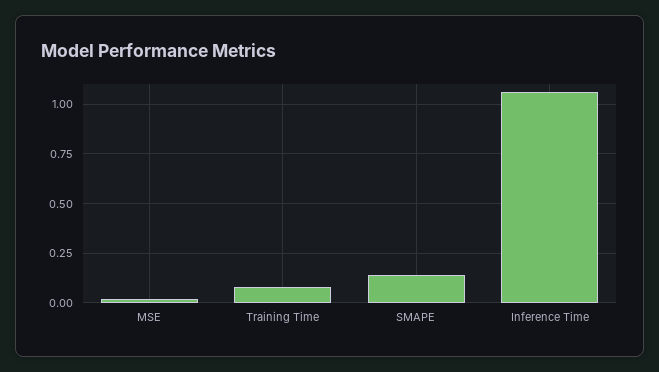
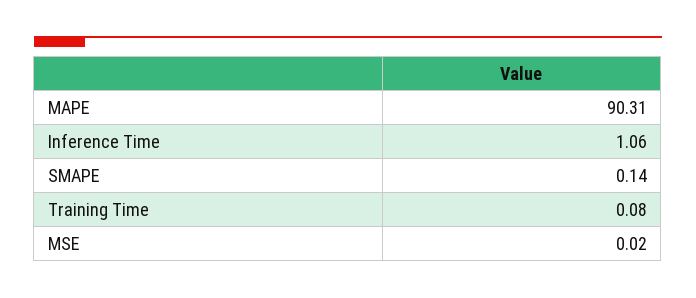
MAPE: none -> 90.31

